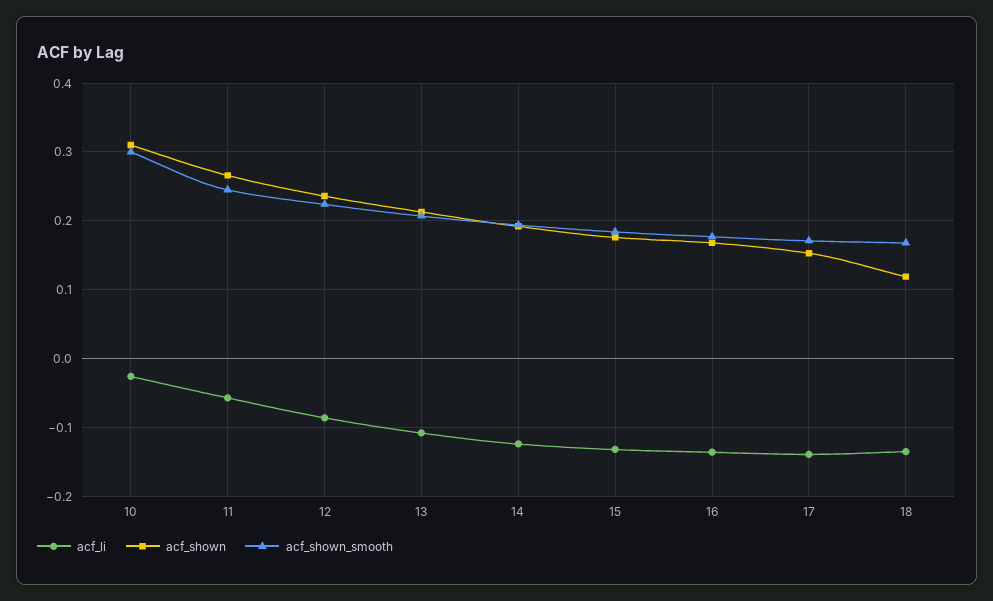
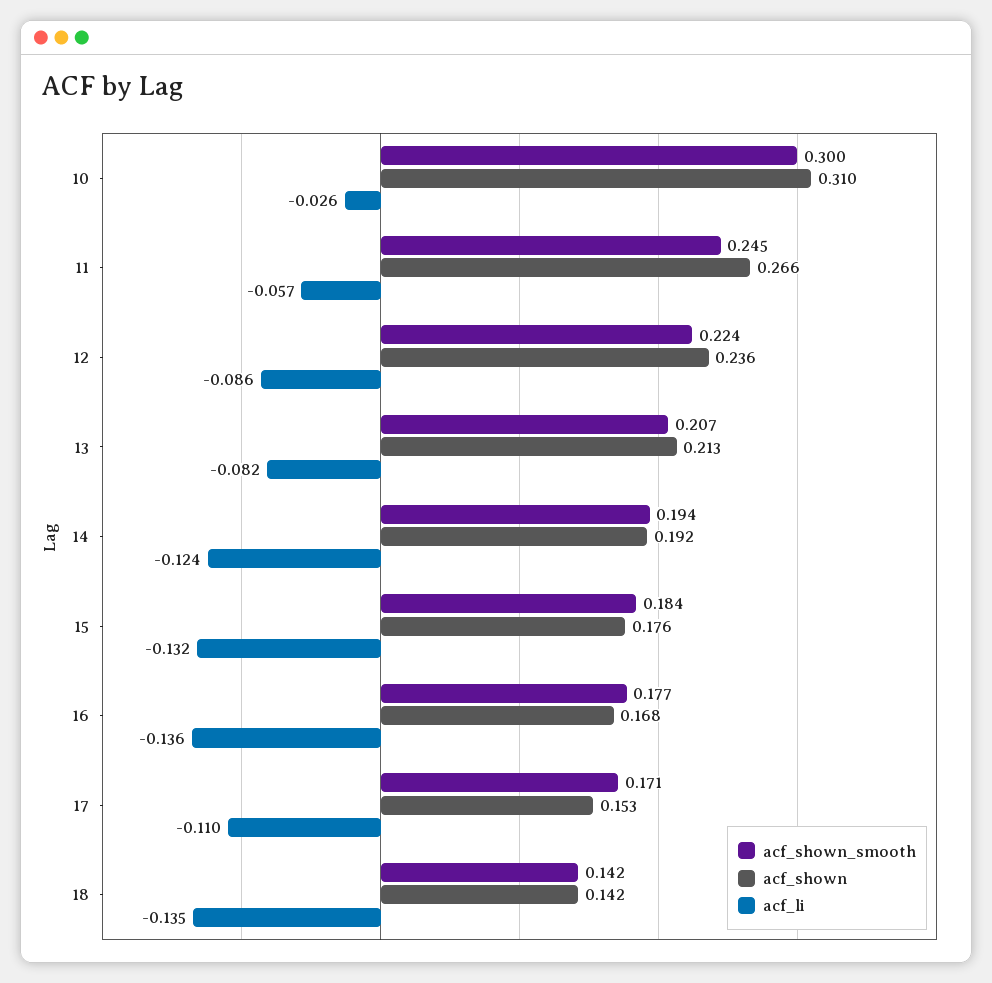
acf_li, 13: -0.11 -> -0.082
acf_li, 17: -0.14 -> -0.11
acf_shown, 18: 0.12 -> 0.142
acf_shown_smooth, 18: 0.17 -> 0.142

